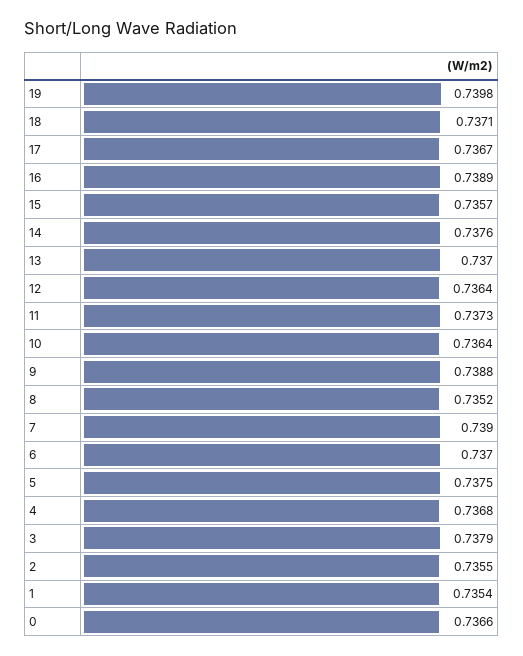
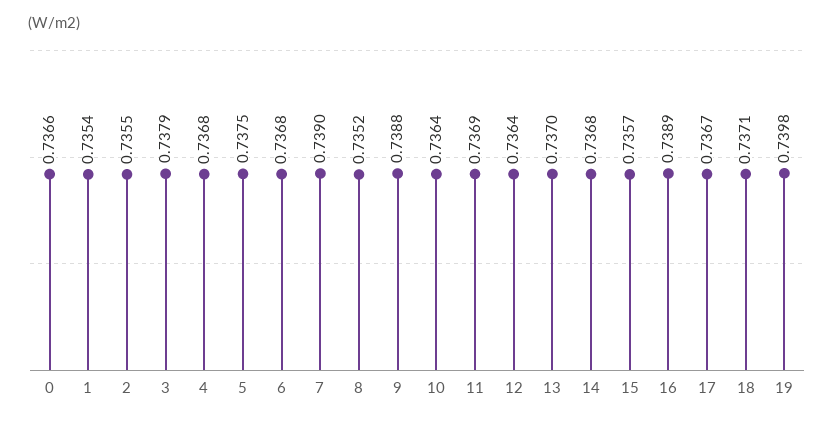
14: 0.7376 -> 0.7368
11: 0.7373 -> 0.7369
6: 0.737 -> 0.7368

